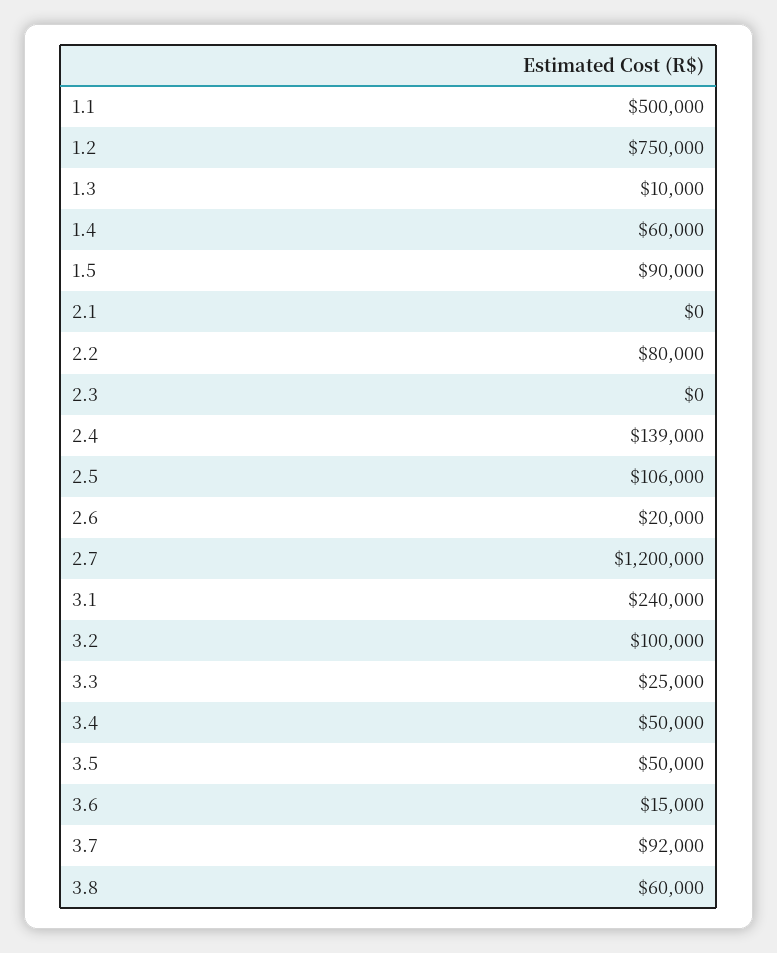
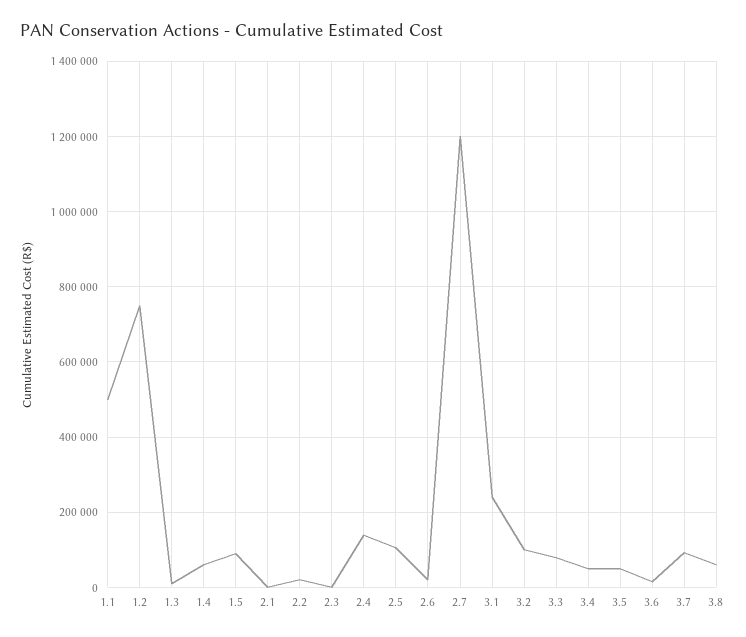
2.2: 80000 -> 20000
3.3: 25000 -> 80000

